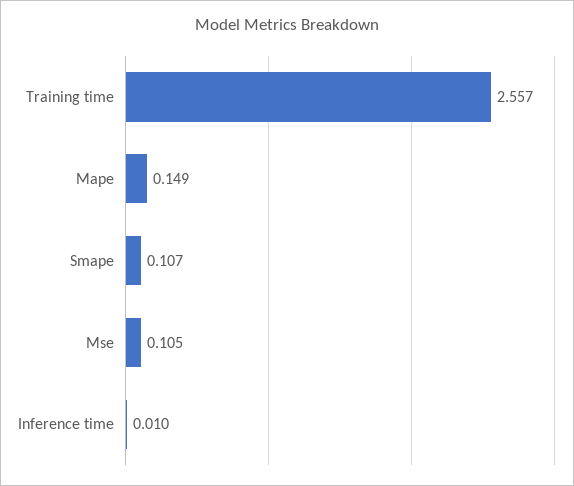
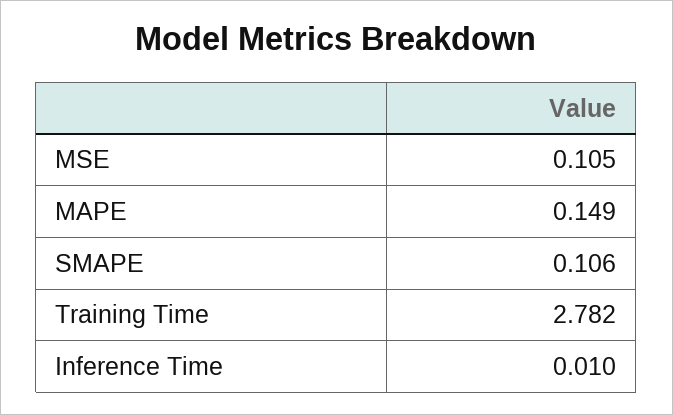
Training time: 2.557 -> 2.782
Smape: 0.107 -> 0.106

